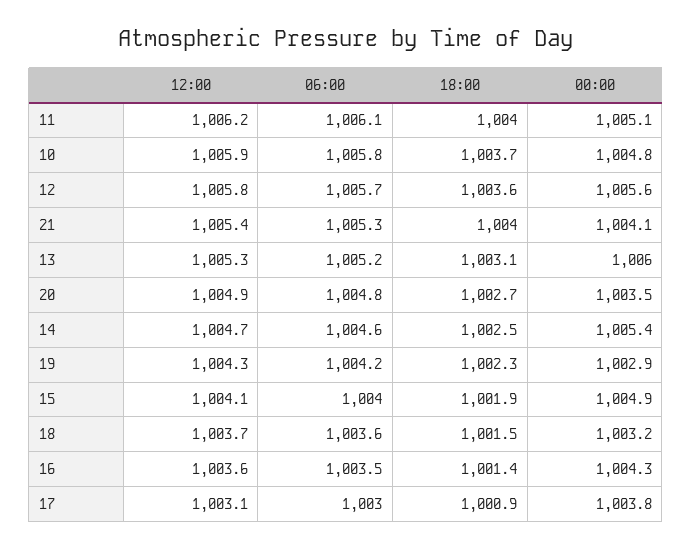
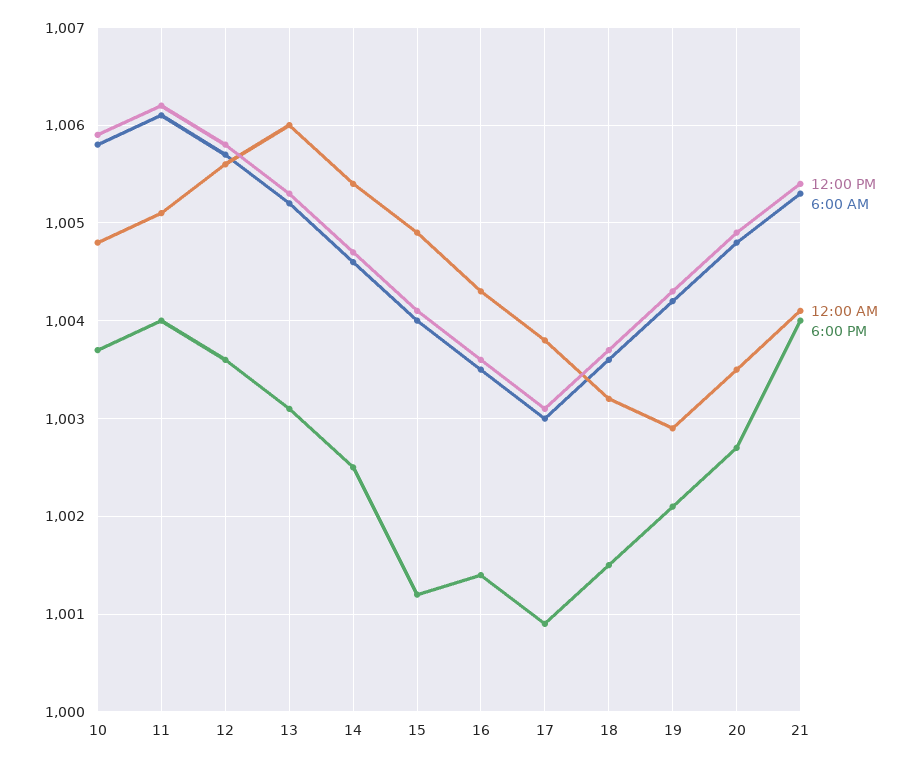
18:00, 19: 1002.3 -> 1002.1
18:00, 15: 1001.9 -> 1001.2

